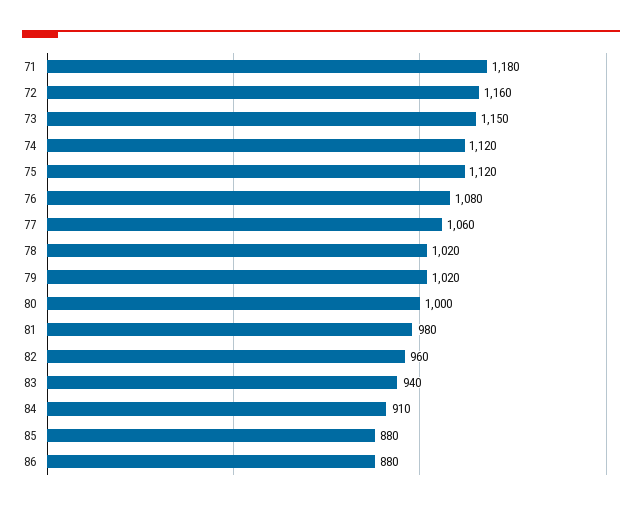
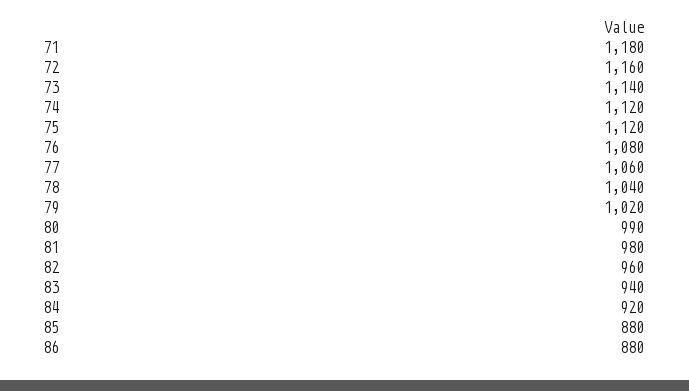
73: 1150 -> 1140
78: 1020 -> 1040
80: 1000 -> 990
84: 910 -> 920

